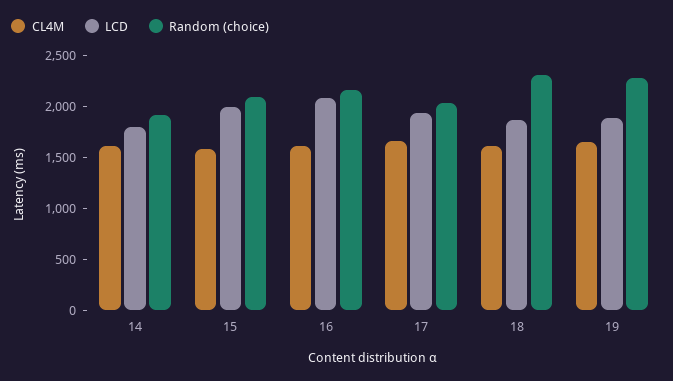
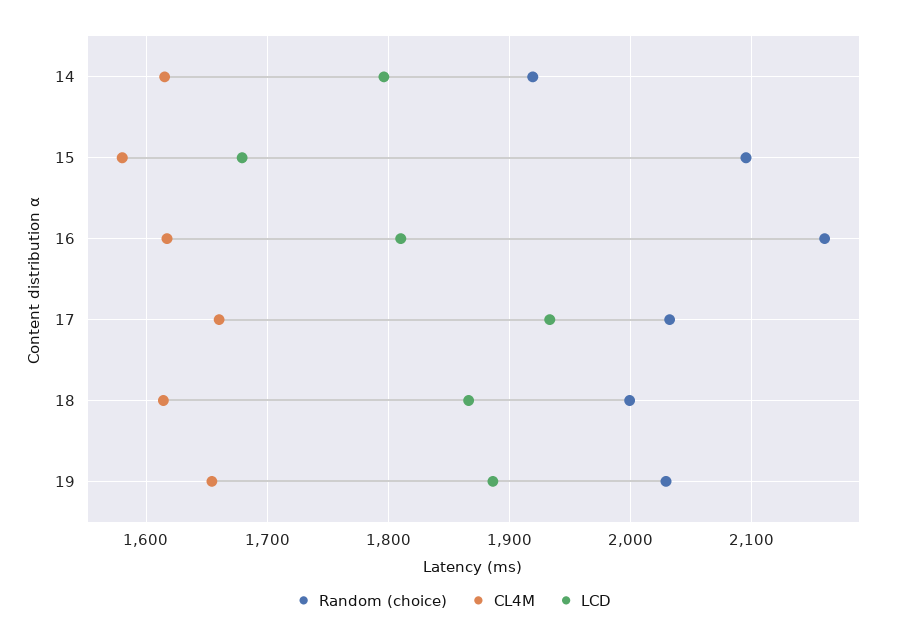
LCD, 15: 2000 -> 1680
LCD, 16: 2100 -> 1810
Random (choice), 18: 2300 -> 2000
Random (choice), 19: 2300 -> 2030

